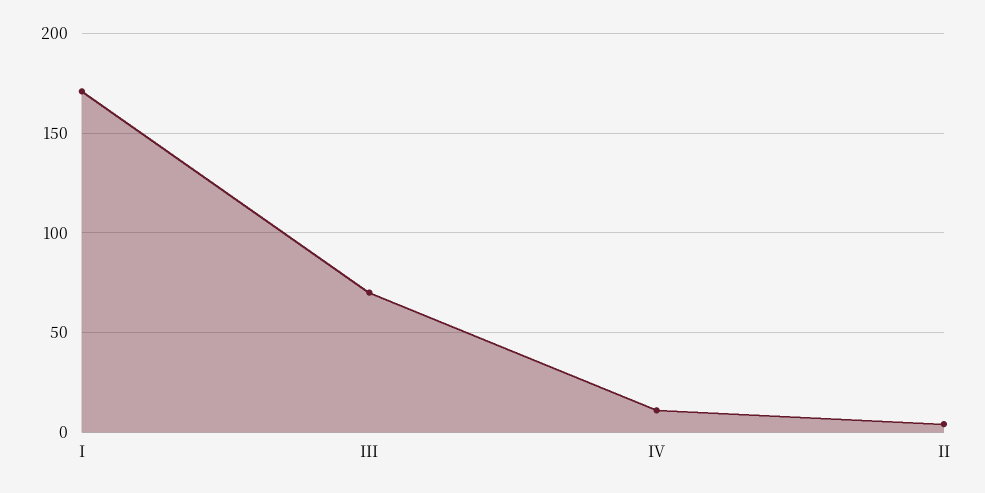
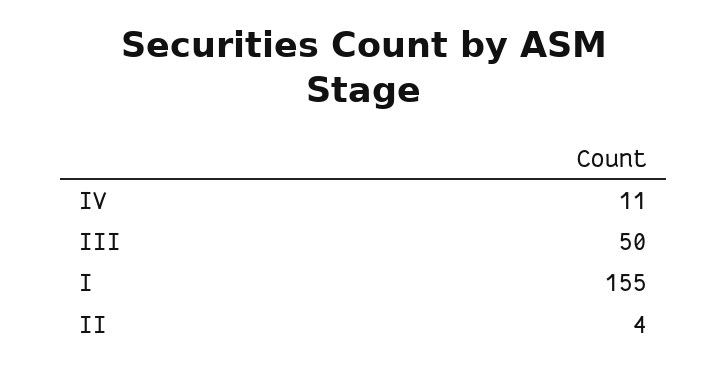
I: 170 -> 155
III: 70 -> 50

